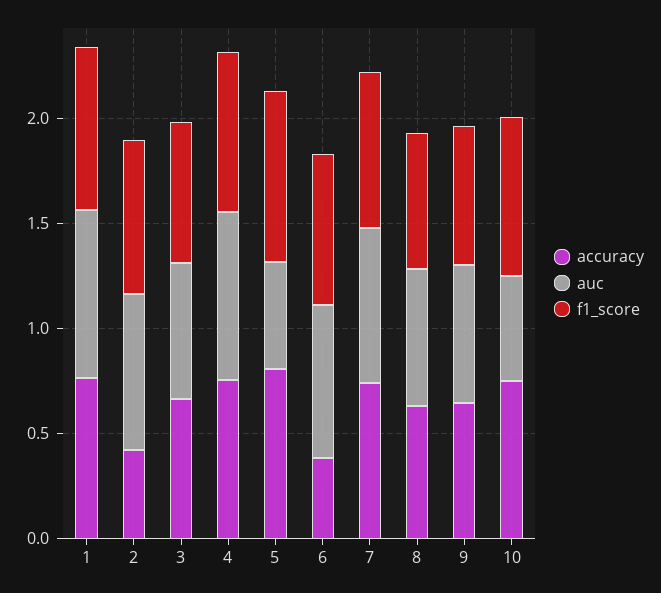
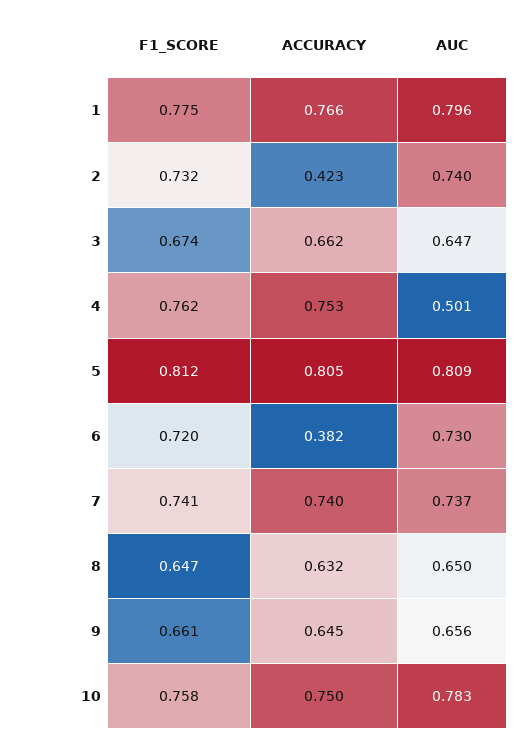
auc, 4: 0.8 -> 0.501
auc, 5: 0.5 -> 0.809
auc, 10: 0.5 -> 0.783

